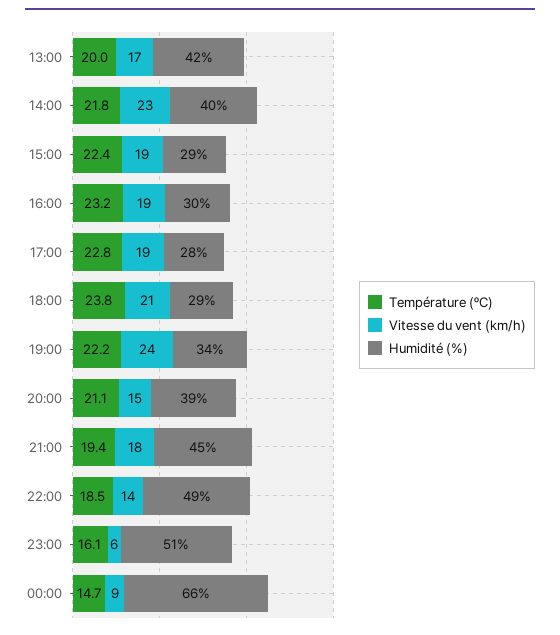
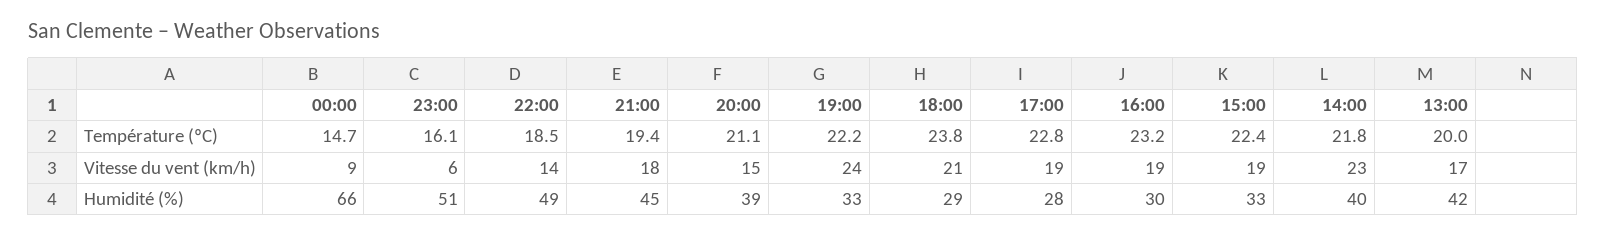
Humidité (%), 15:00: 29 -> 33
Humidité (%), 19:00: 34 -> 33

